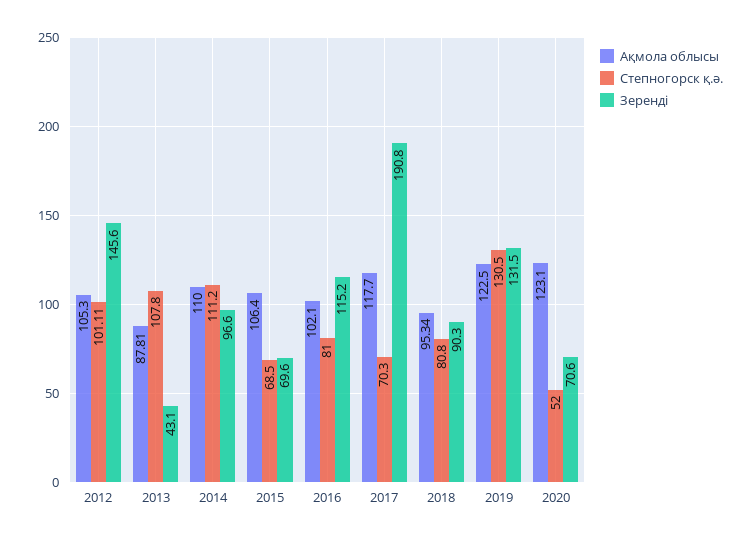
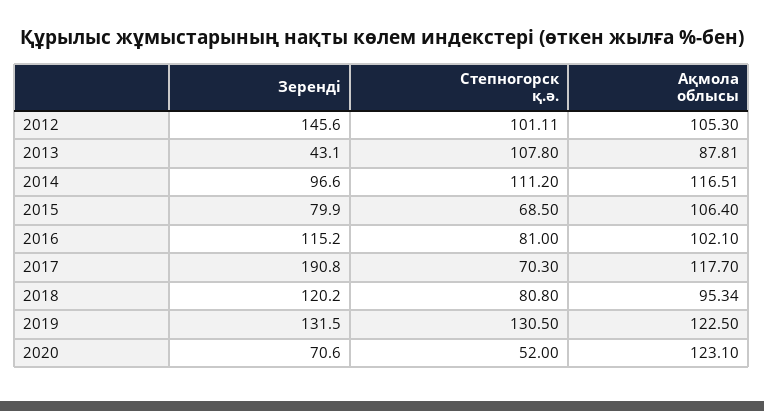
Ақмола облысы, 2014: 110 -> 116.51
Зеренді, 2015: 69.6 -> 79.9
Зеренді, 2018: 90.3 -> 120.2

